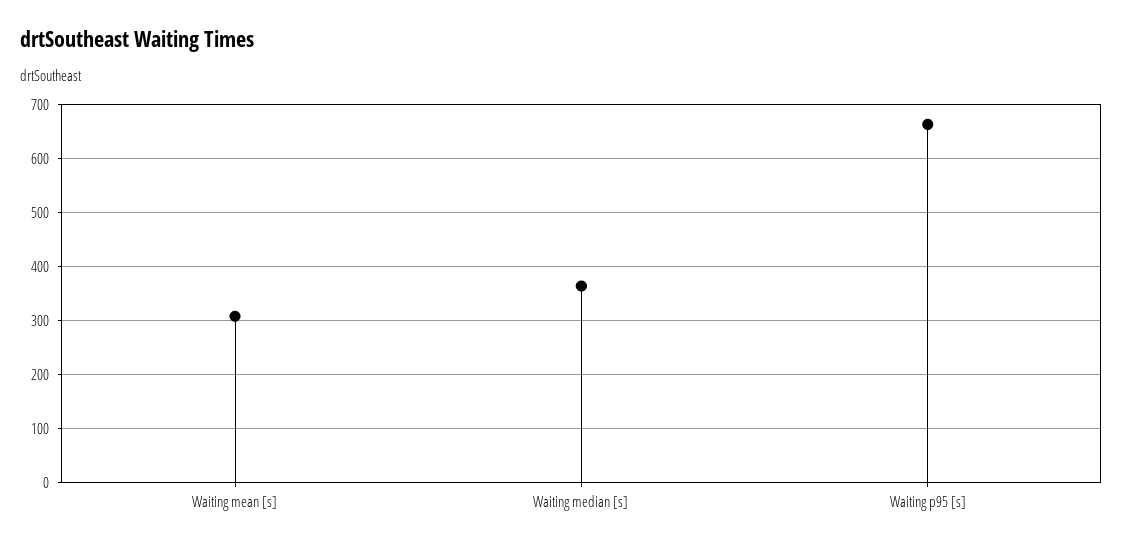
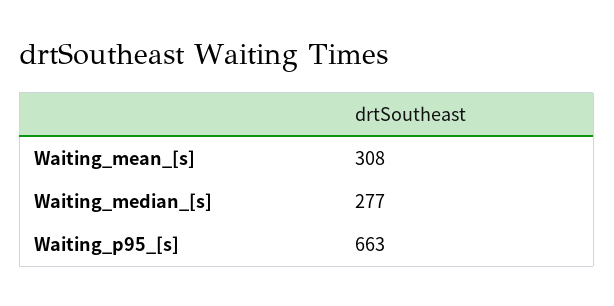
Waiting median [s]: 360 -> 277

